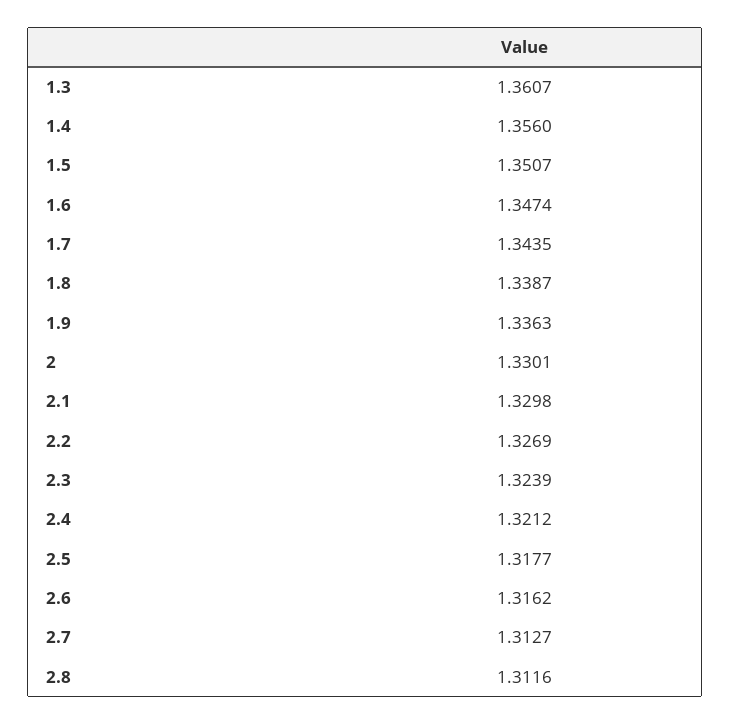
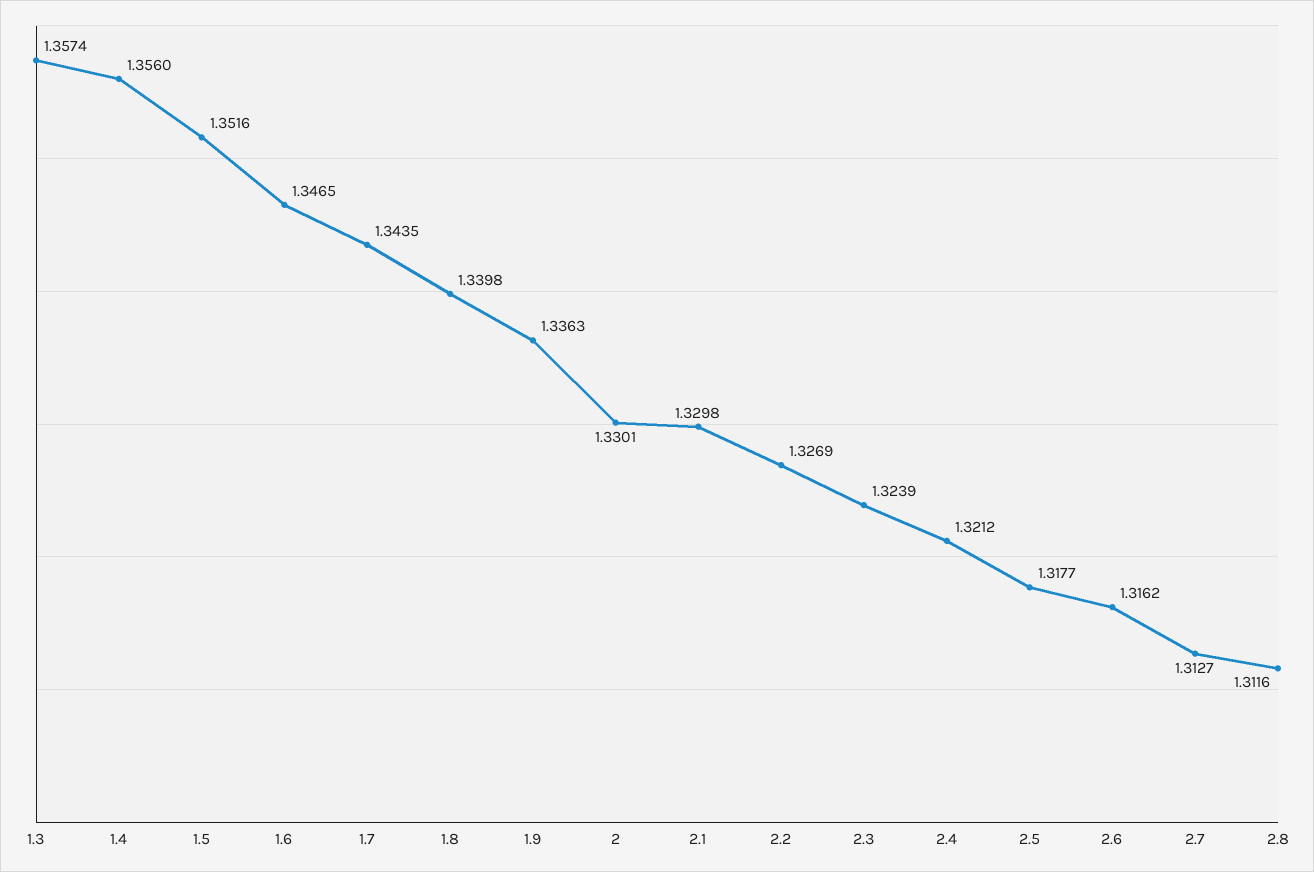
1.3: 1.3607 -> 1.3574
1.5: 1.3507 -> 1.3516
1.6: 1.3474 -> 1.3465
1.8: 1.3387 -> 1.3398

